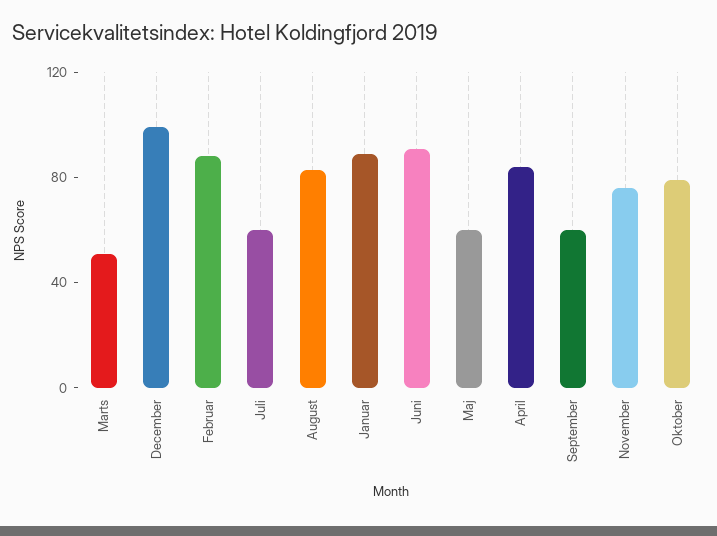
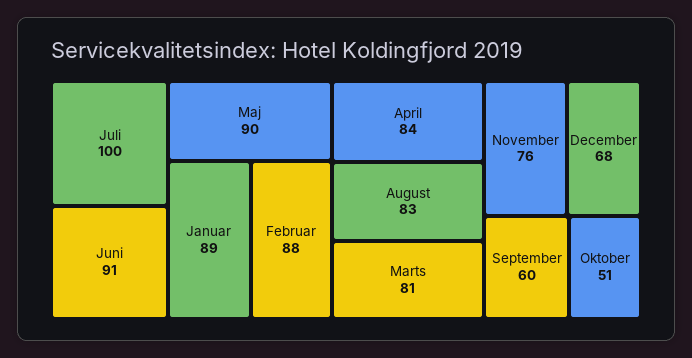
Marts: 50 -> 81
December: 100 -> 68
Juli: 60 -> 100
Maj: 60 -> 90
Oktober: 80 -> 51

